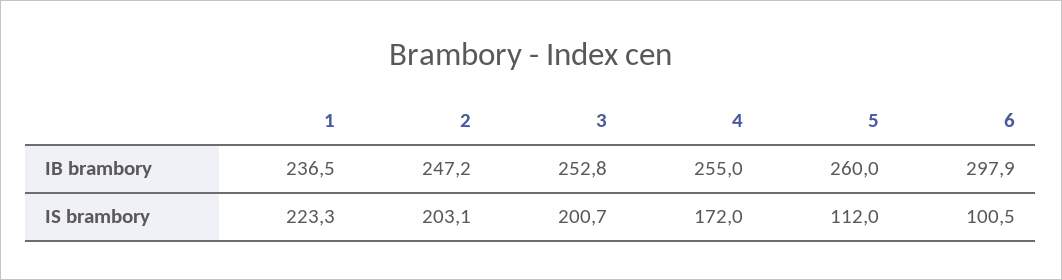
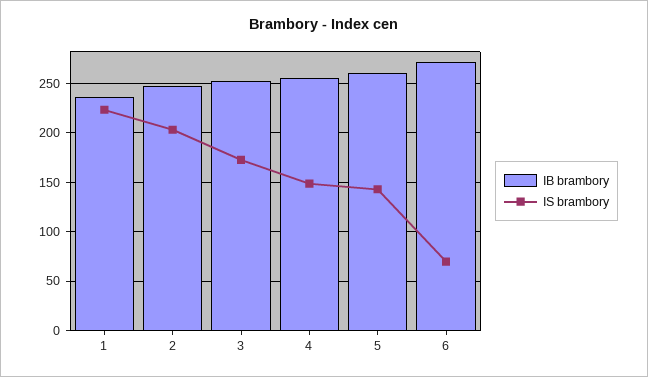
IB brambory, 6: 297.9 -> 270
IS brambory, 3: 200.7 -> 170
IS brambory, 4: 172 -> 150
IS brambory, 5: 112 -> 140
IS brambory, 6: 100.5 -> 70

